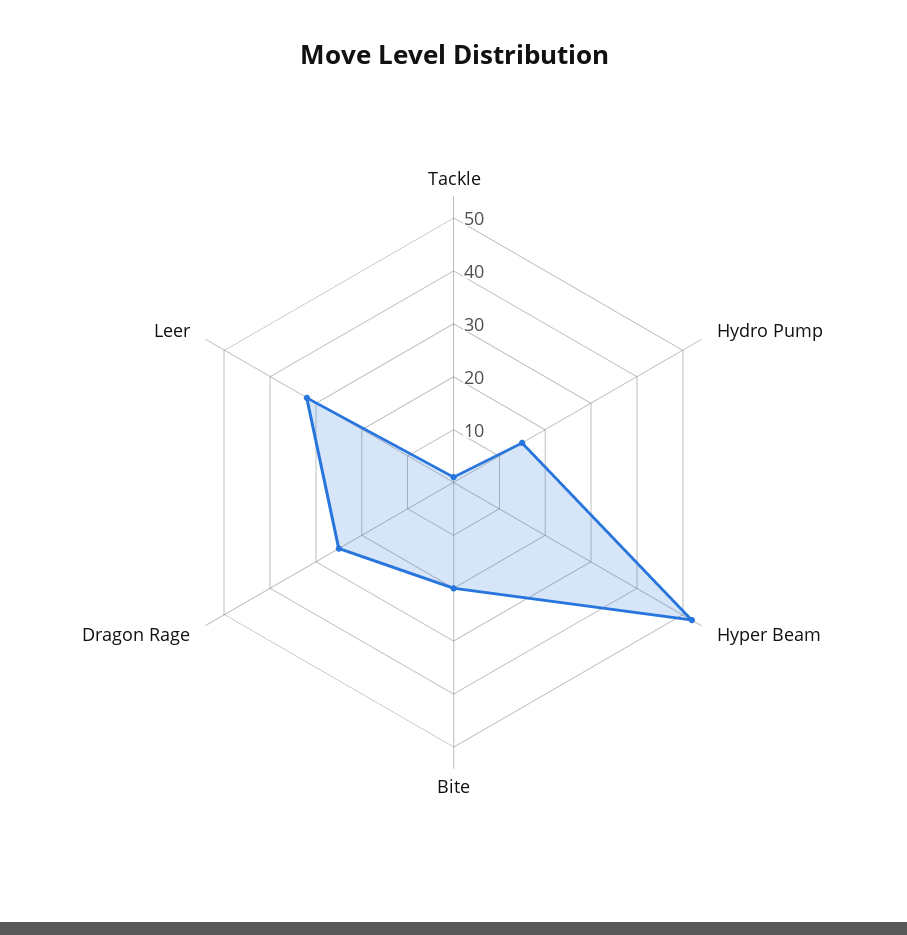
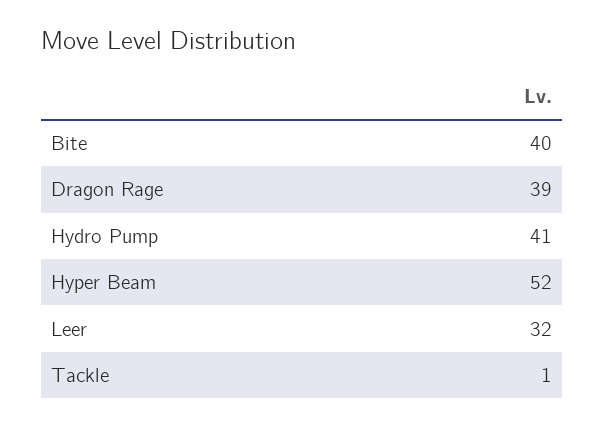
Hydro Pump: 15 -> 41
Bite: 20 -> 40
Dragon Rage: 25 -> 39

